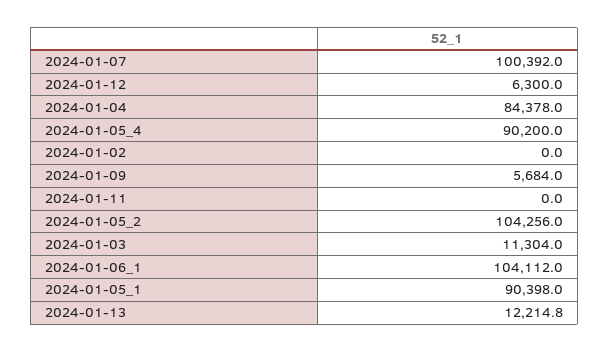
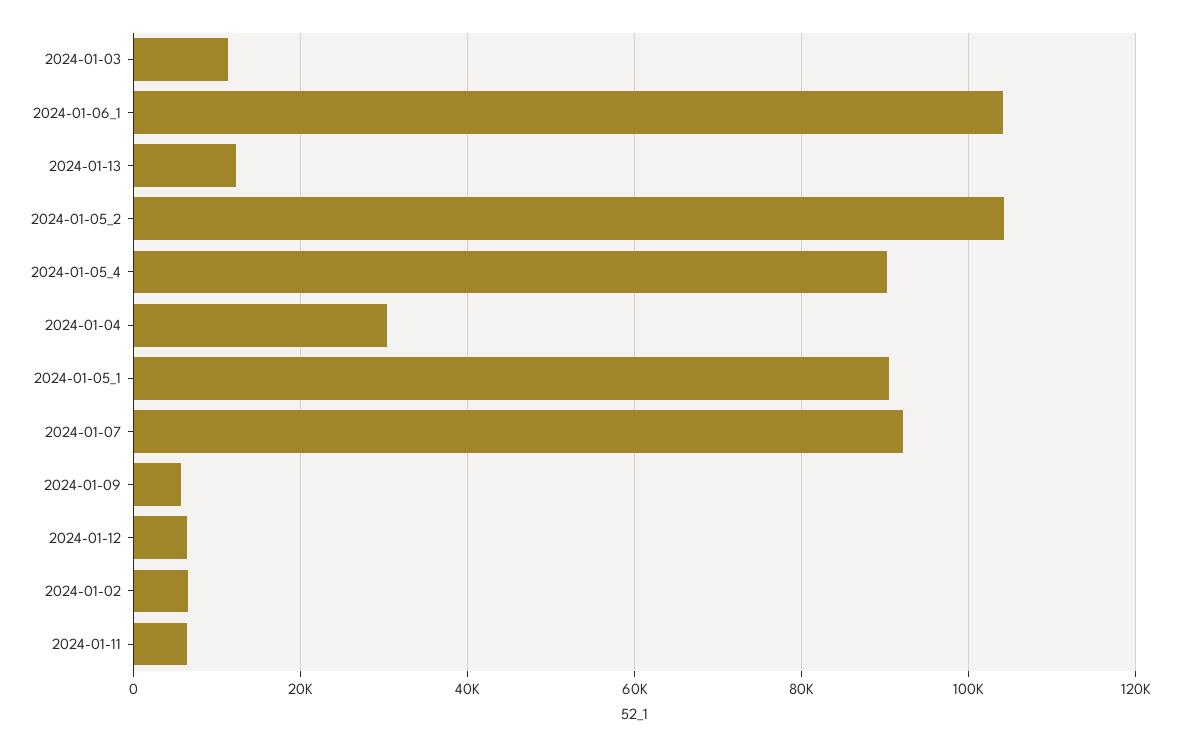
2024-01-07: 100392 -> 92000
2024-01-04: 84378 -> 30000
2024-01-02: 0 -> 6000
2024-01-11: 0 -> 6000

